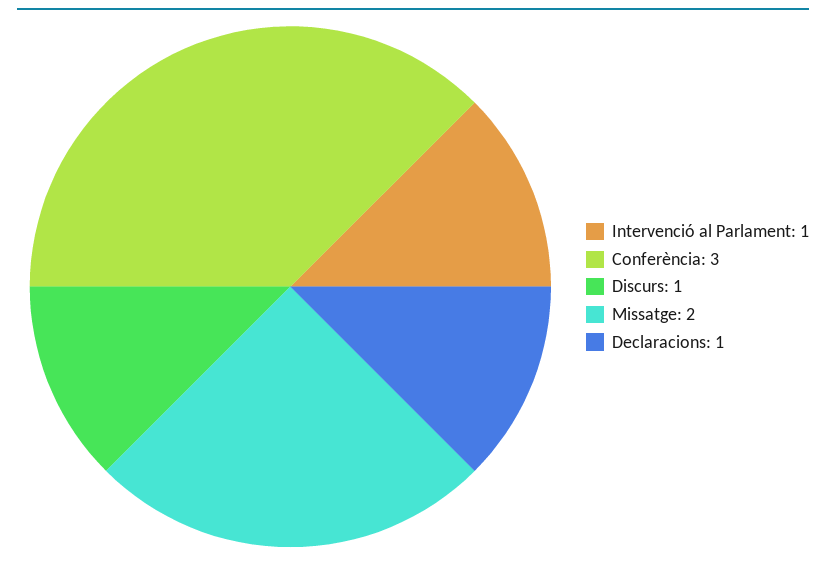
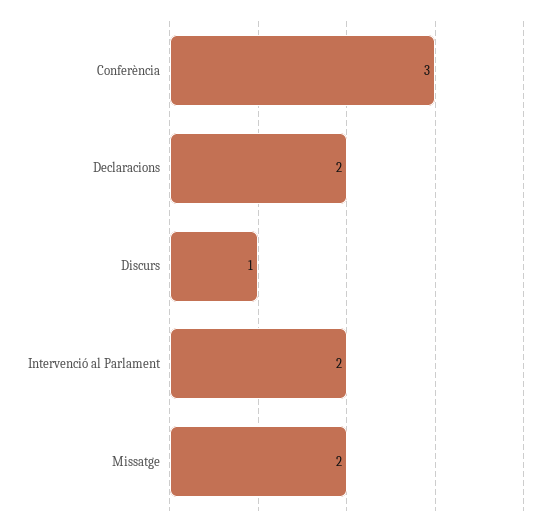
Intervenció al Parlament: 1 -> 2
Declaracions: 1 -> 2

